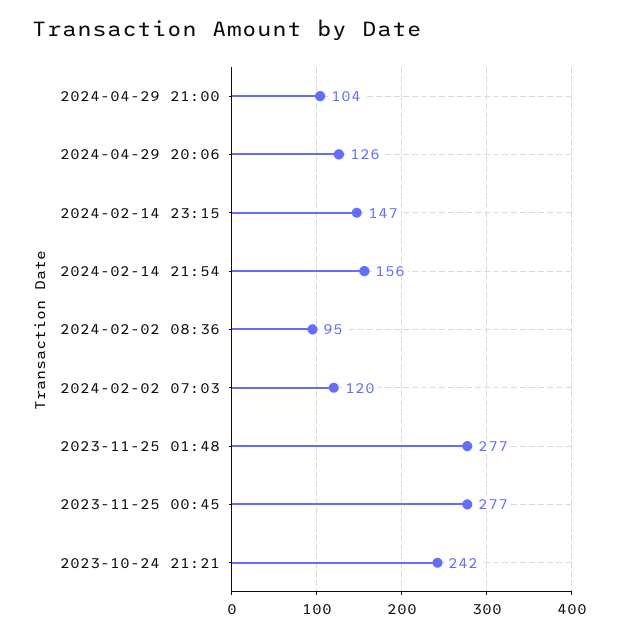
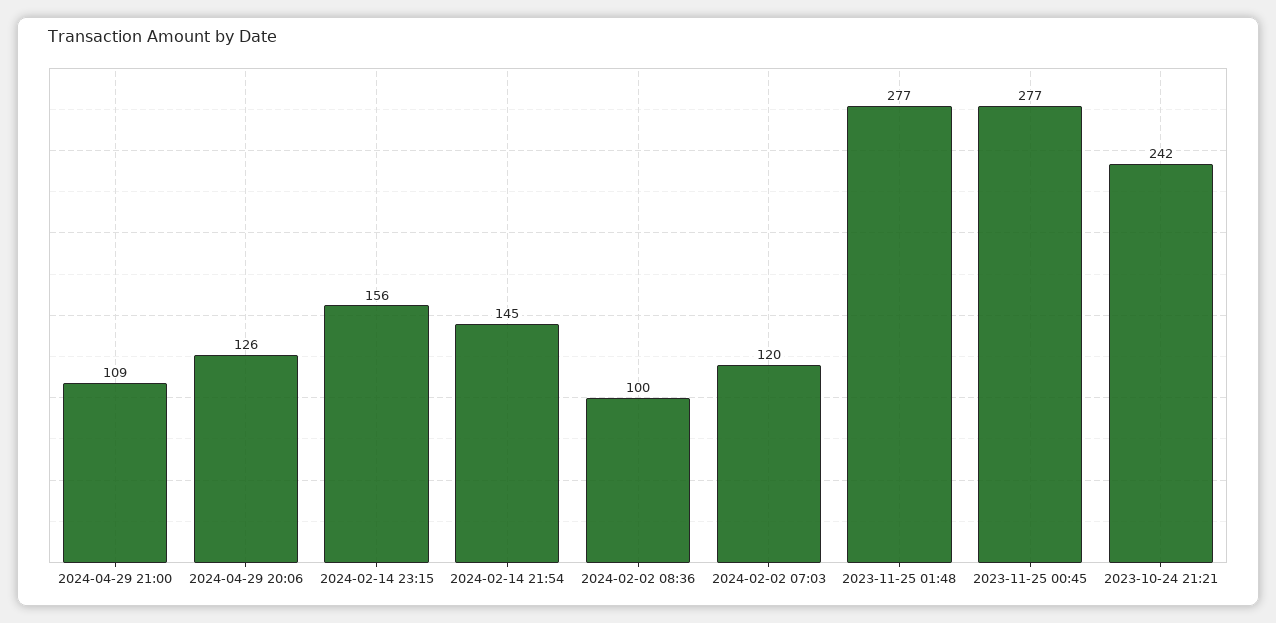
2024-04-29 21:00: 104 -> 109
2024-02-14 23:15: 147 -> 156
2024-02-14 21:54: 156 -> 145
2024-02-02 08:36: 95 -> 100

